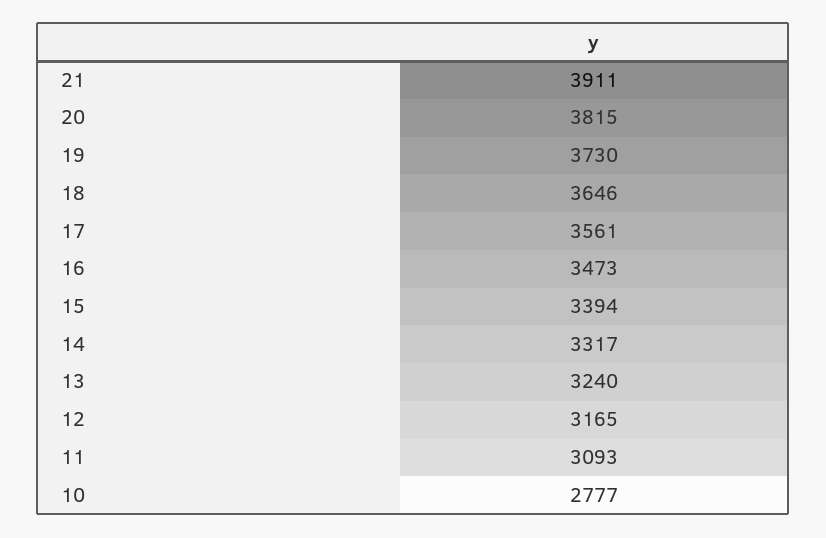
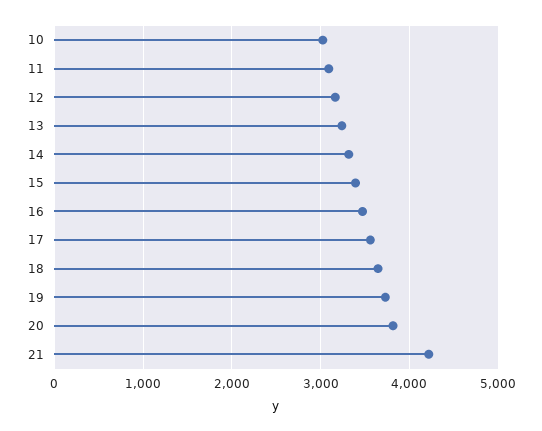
21: 3911 -> 4200
10: 2777 -> 3000

